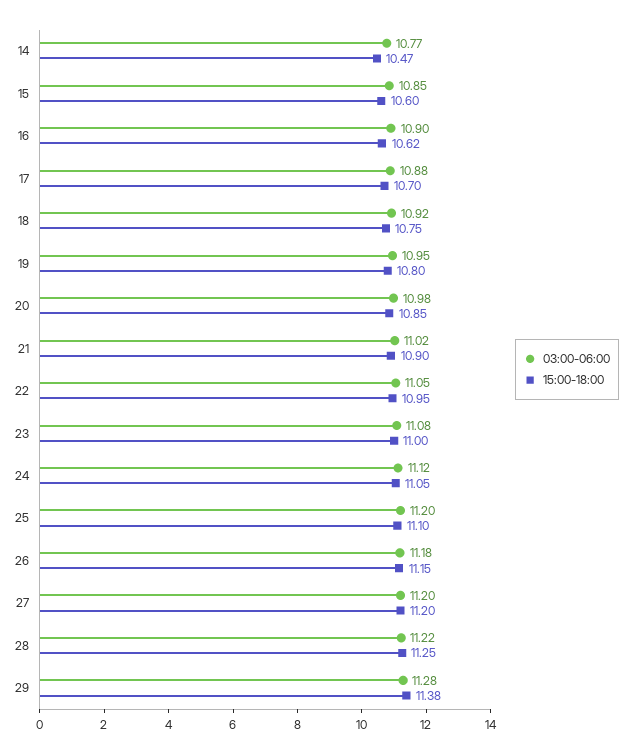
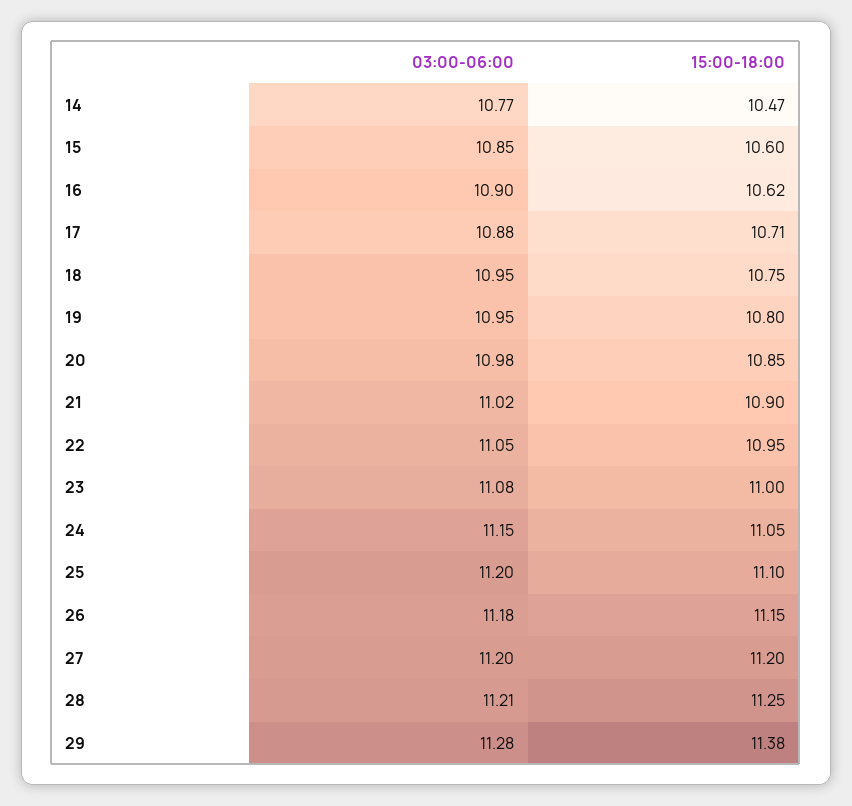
15:00-18:00, 17: 10.7 -> 10.71
03:00-06:00, 18: 10.92 -> 10.95
03:00-06:00, 24: 11.12 -> 11.15
03:00-06:00, 28: 11.22 -> 11.21

